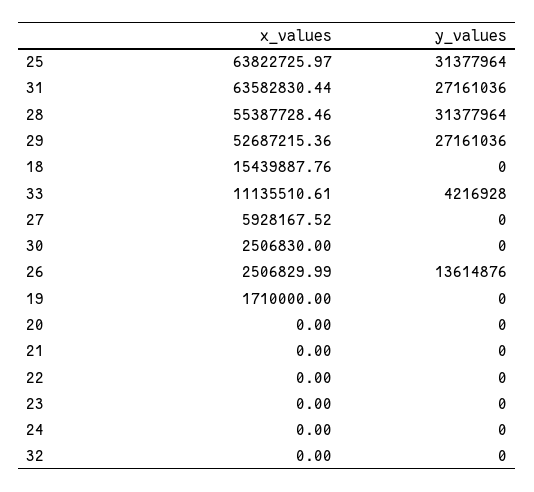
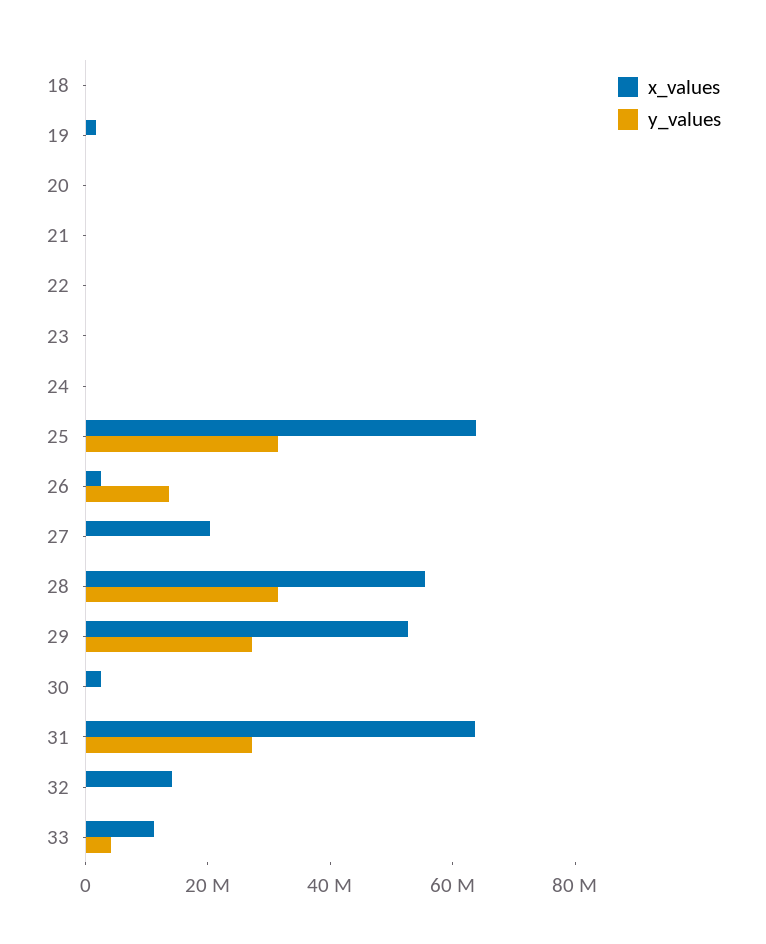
x_values, 18: 15439887.76 -> 0
x_values, 27: 5928167.52 -> 20000000
x_values, 32: 0 -> 15000000

